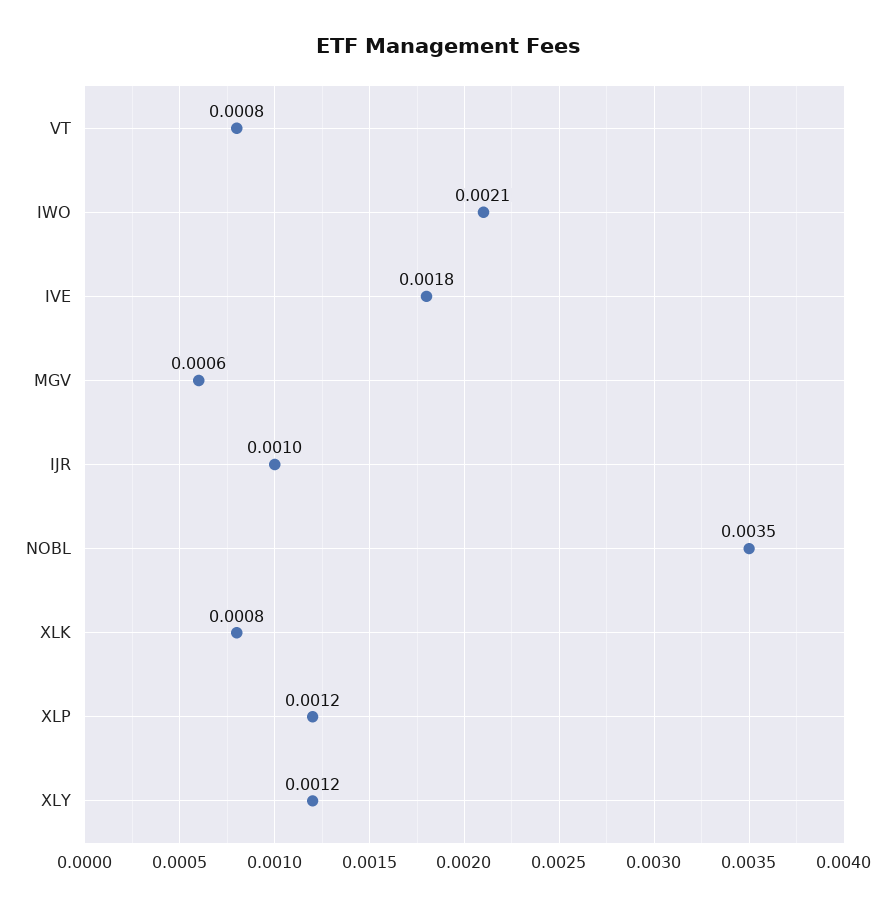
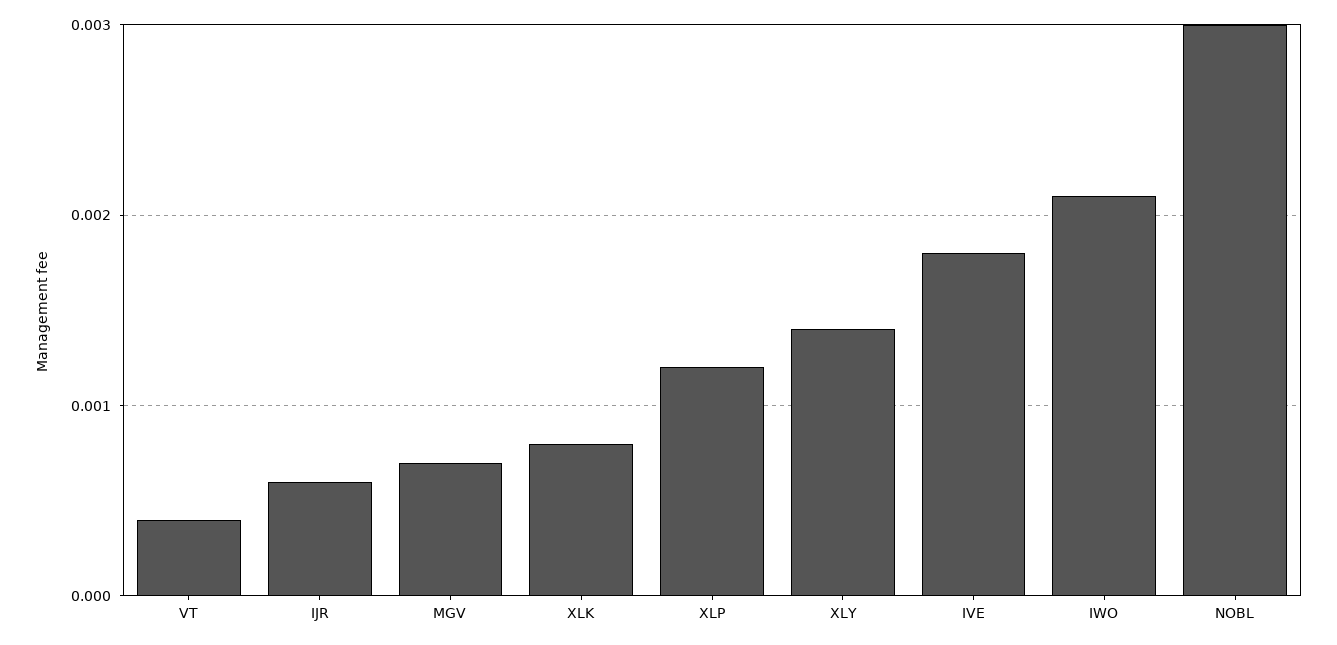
VT: 0.0008 -> 0.0004
MGV: 0.0006 -> 0.0007
IJR: 0.001 -> 0.0006
NOBL: 0.0035 -> 0.003
XLY: 0.0012 -> 0.0014

